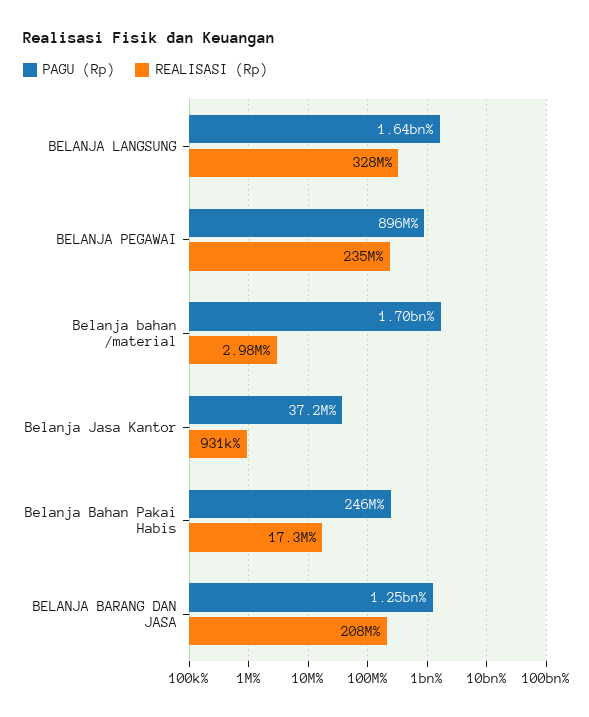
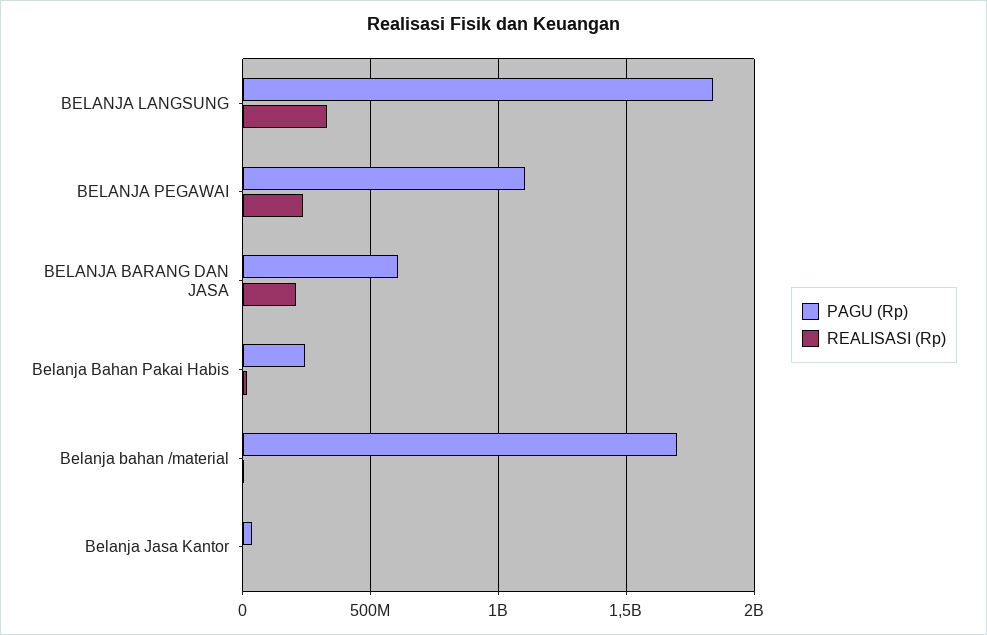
PAGU (Rp), BELANJA LANGSUNG: 1640000000 -> 1850000000
PAGU (Rp), BELANJA PEGAWAI: 896000000 -> 1100000000
PAGU (Rp), BELANJA BARANG DAN JASA: 1250000000 -> 600000000

